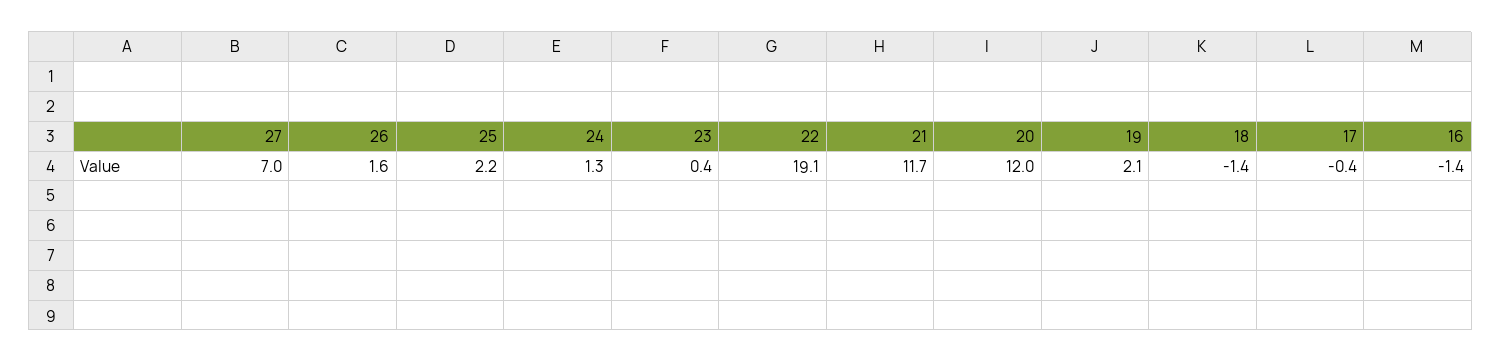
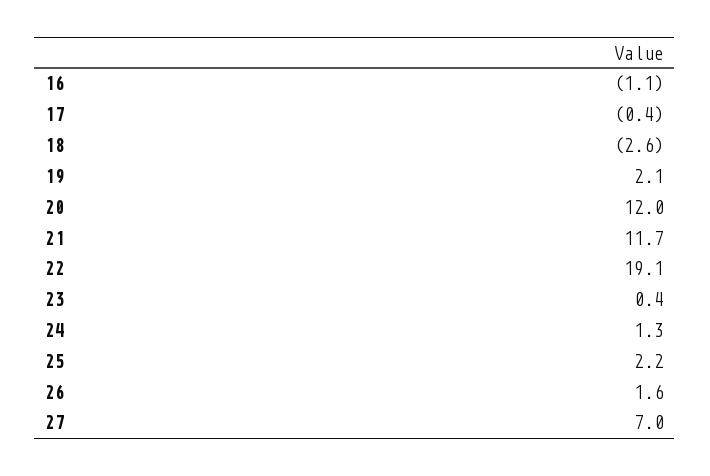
18: -1.4 -> -2.6
16: -1.4 -> -1.1

